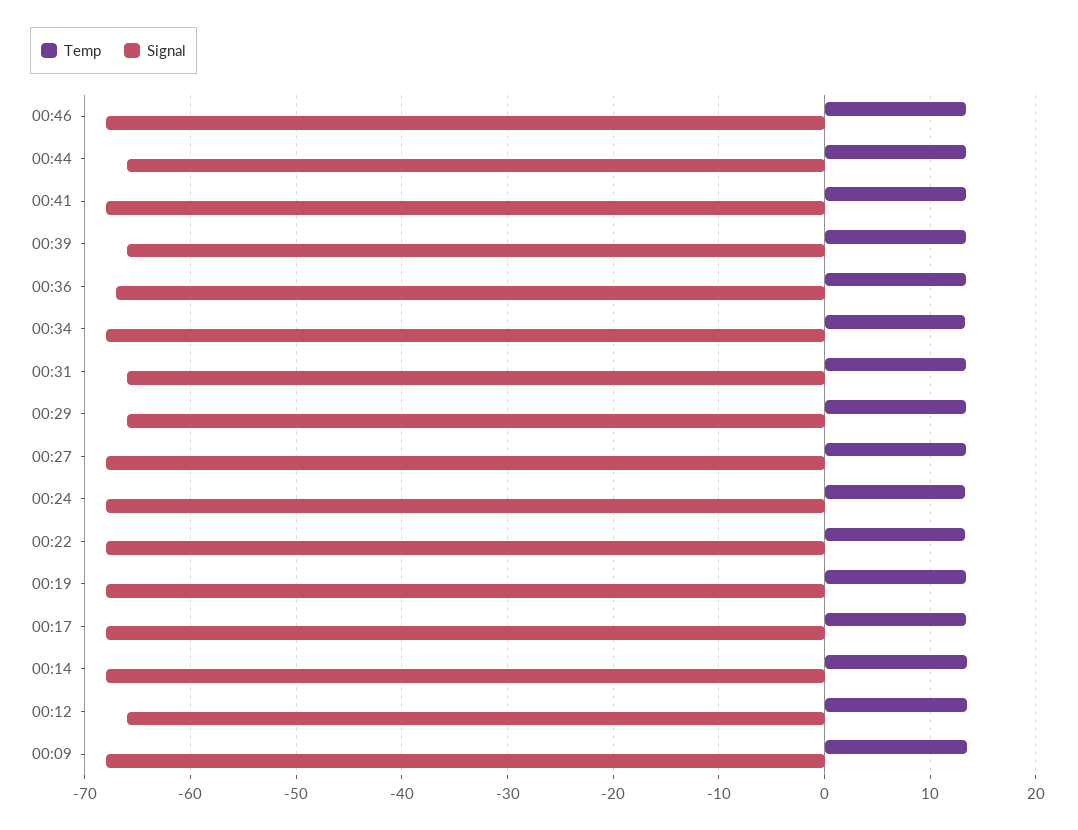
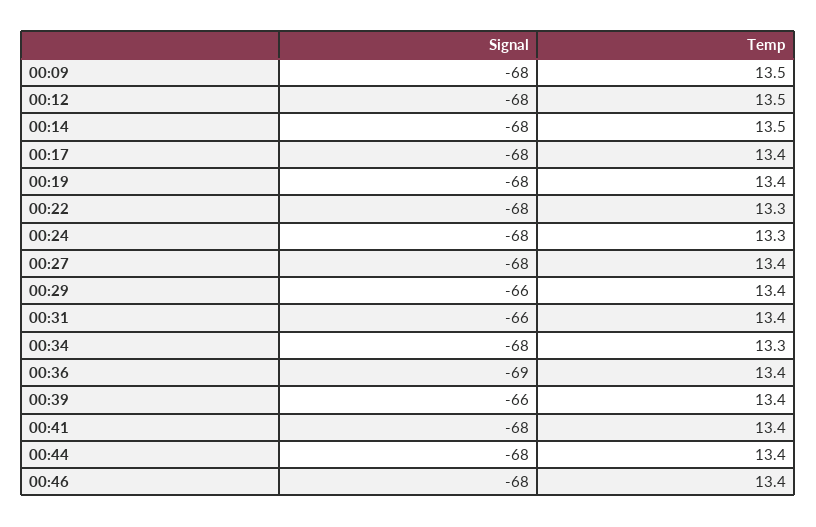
Signal, 00:44: -66 -> -68
Signal, 00:36: -67 -> -69
Signal, 00:12: -66 -> -68

